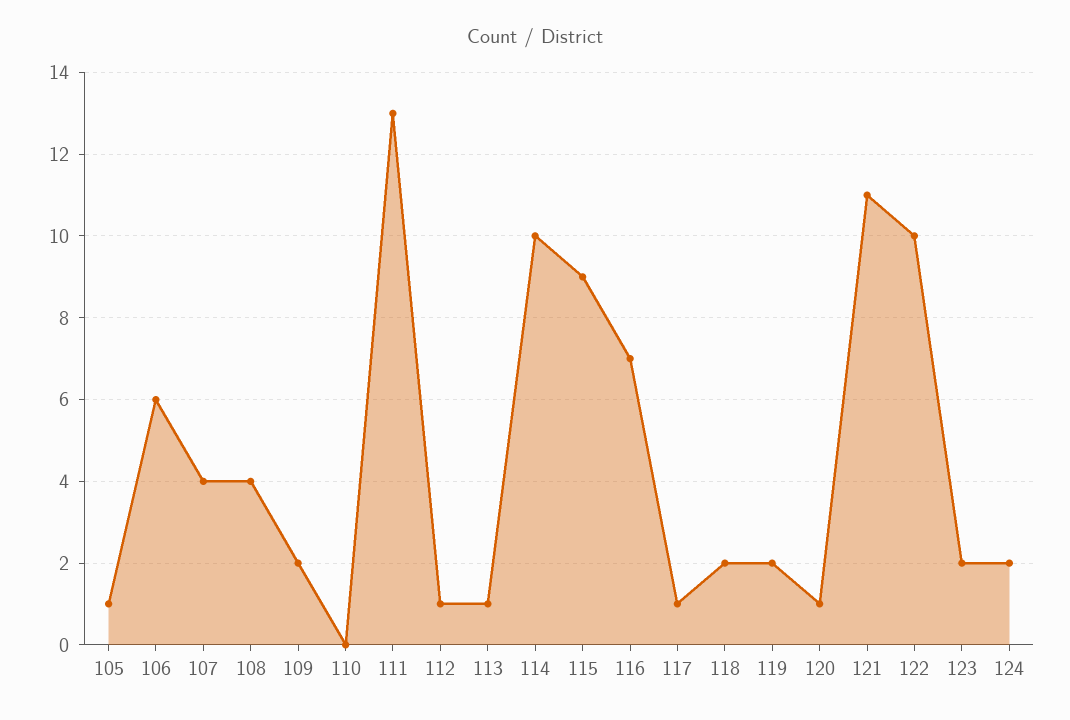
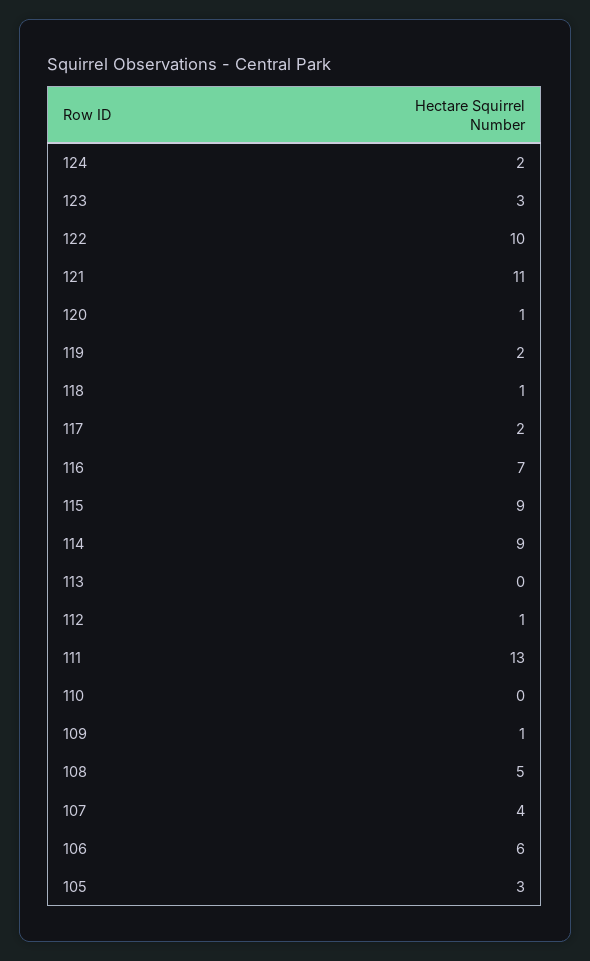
105: 1 -> 3
108: 4 -> 5
109: 2 -> 1
113: 1 -> 0
114: 10 -> 9
117: 1 -> 2
118: 2 -> 1
123: 2 -> 3

